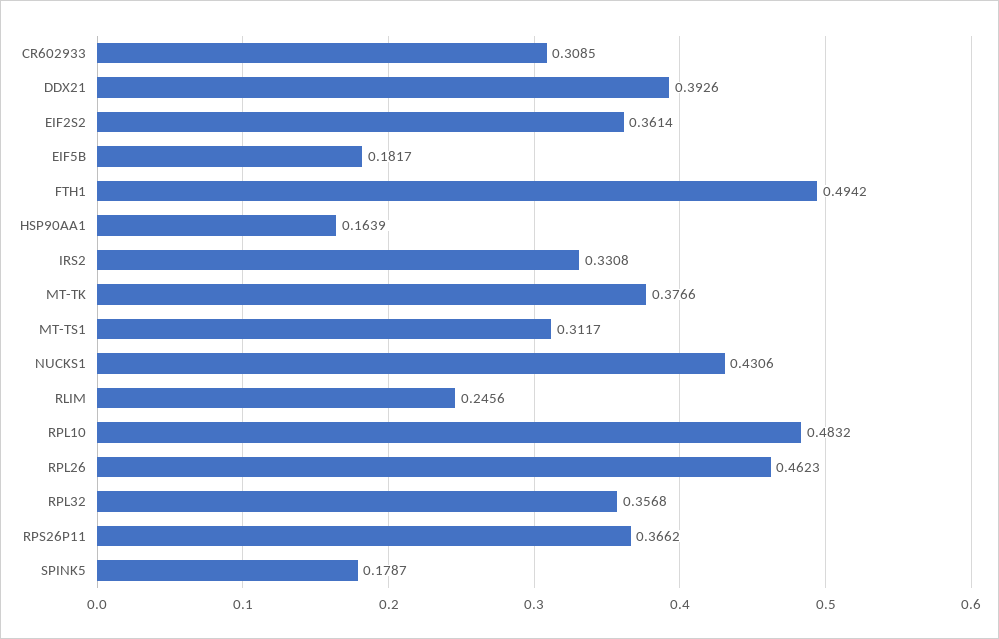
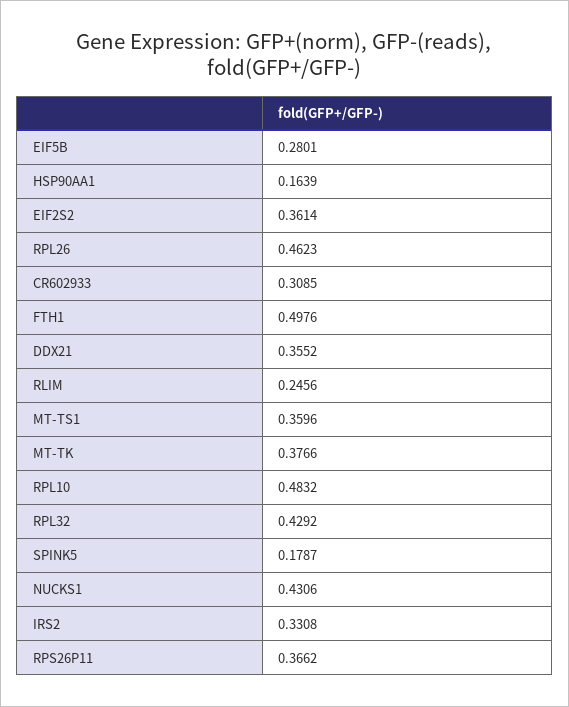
DDX21: 0.3926 -> 0.3552
EIF5B: 0.1817 -> 0.2801
FTH1: 0.4942 -> 0.4976
MT-TS1: 0.3117 -> 0.3596
RPL32: 0.3568 -> 0.4292

